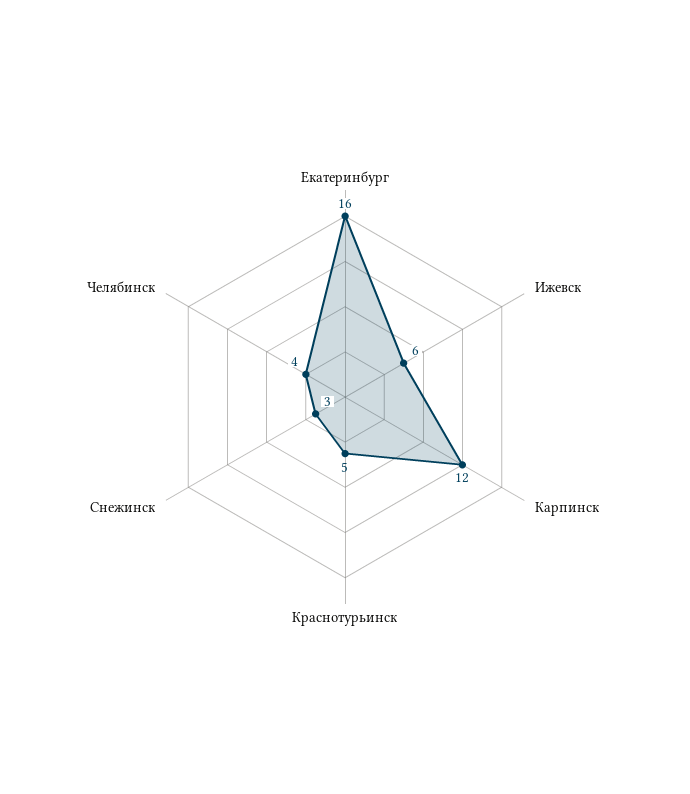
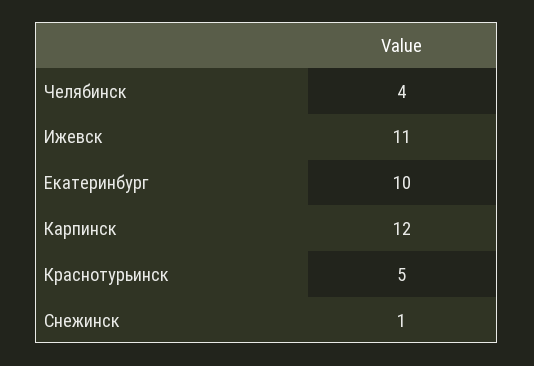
Екатеринбург: 16 -> 10
Ижевск: 6 -> 11
Снежинск: 3 -> 1

